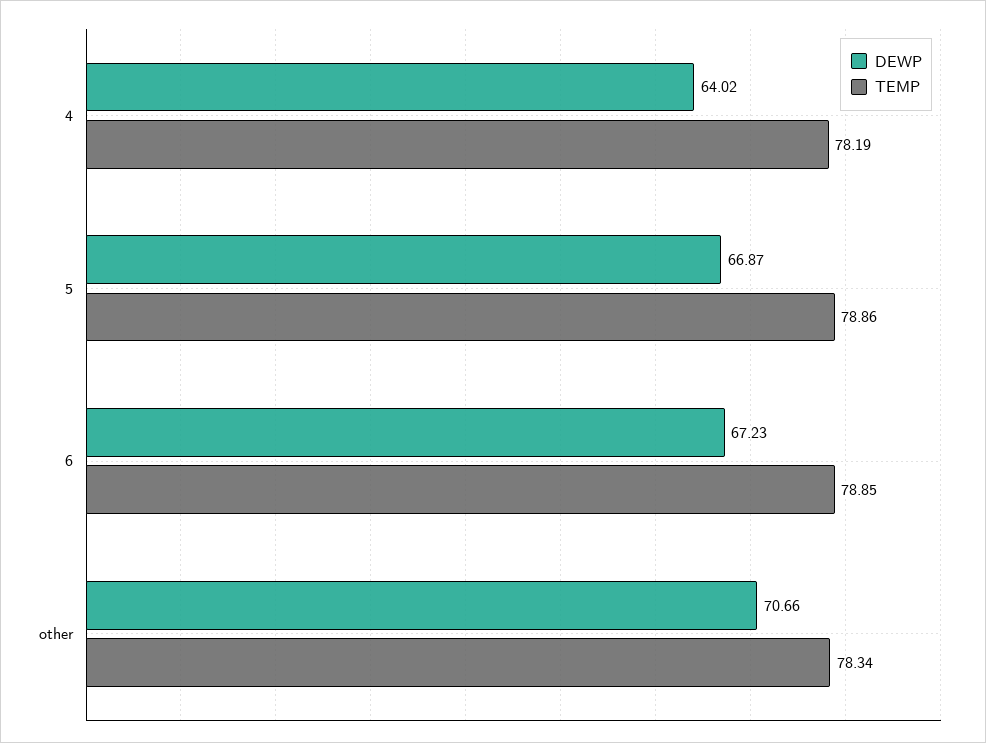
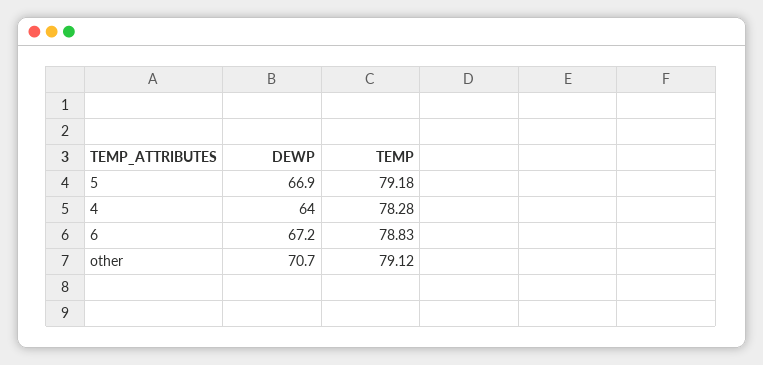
TEMP, 4: 78.19 -> 78.28
TEMP, 5: 78.86 -> 79.18
TEMP, 6: 78.85 -> 78.83
TEMP, other: 78.34 -> 79.12

